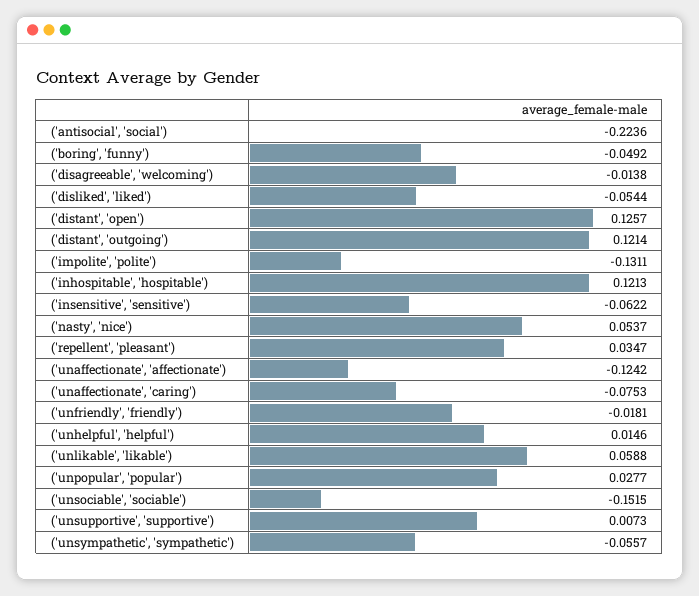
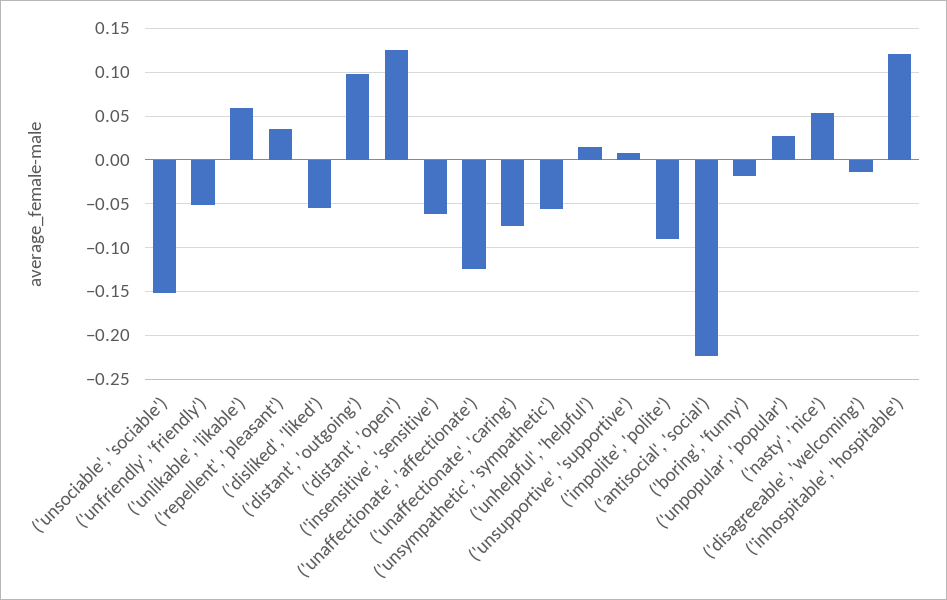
('boring', 'funny'): -0.0492 -> -0.02
('distant', 'outgoing'): 0.1214 -> 0.1
('impolite', 'polite'): -0.1311 -> -0.09
('unfriendly', 'friendly'): -0.0181 -> -0.05

